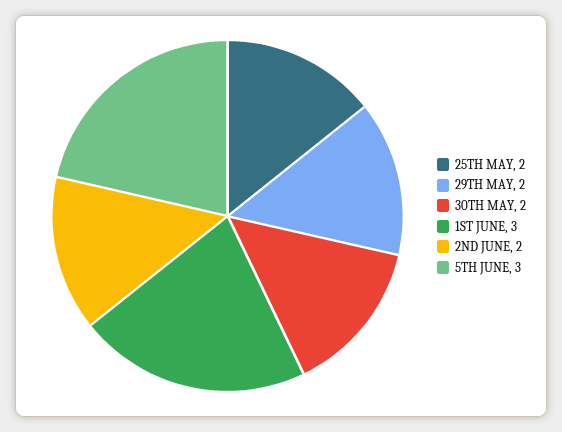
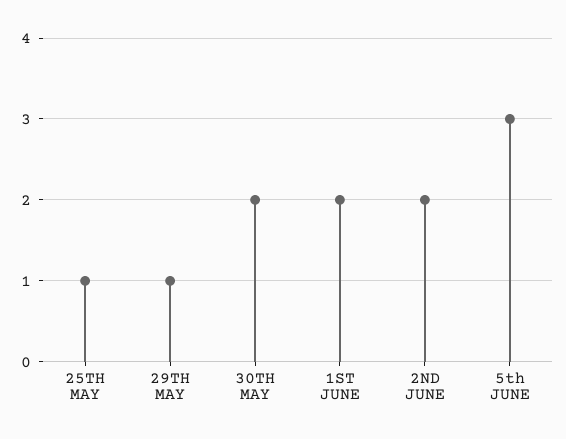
25TH MAY: 2 -> 1
29TH MAY: 2 -> 1
1ST JUNE: 3 -> 2

